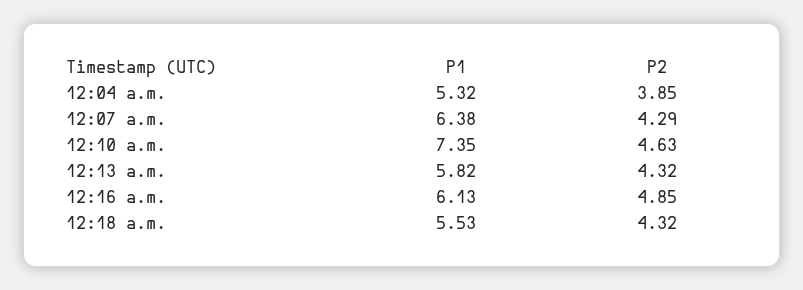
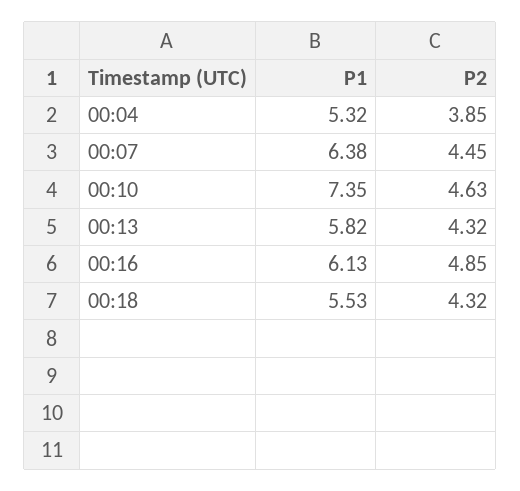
P2, 12:07 a.m.: 4.29 -> 4.45

